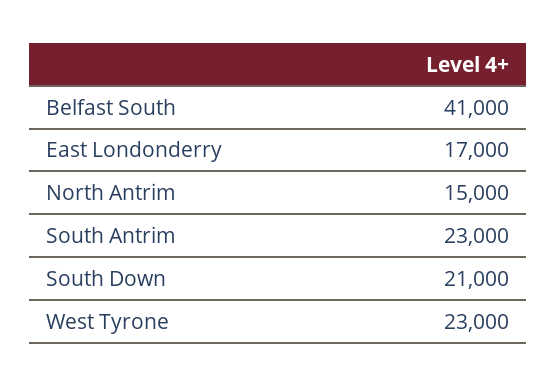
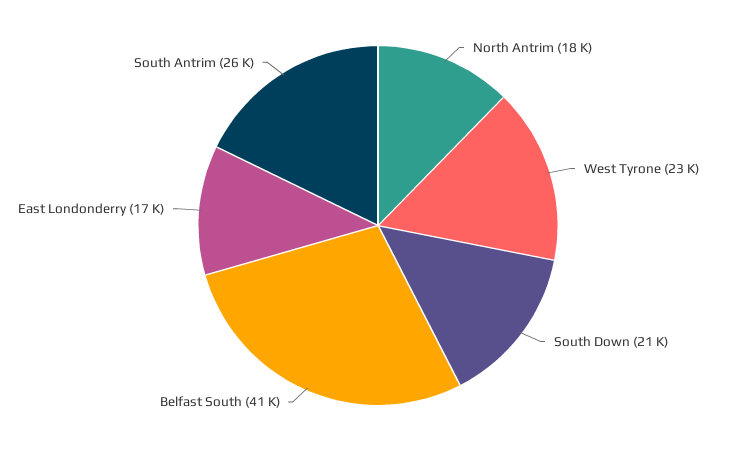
North Antrim: 15000 -> 18000
South Antrim: 23000 -> 26000

